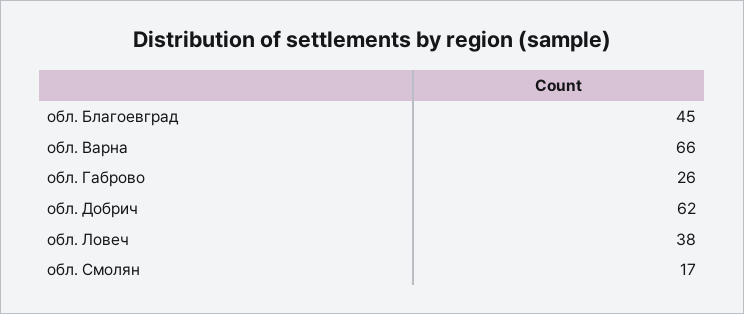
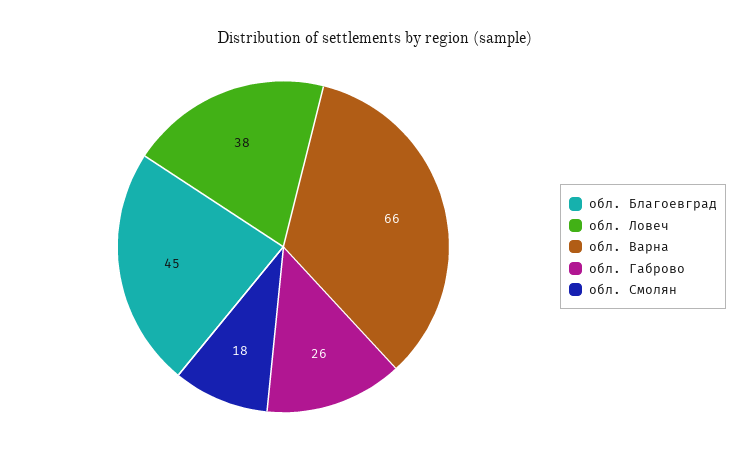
обл. Добрич: 62 -> none
обл. Смолян: 17 -> 18

